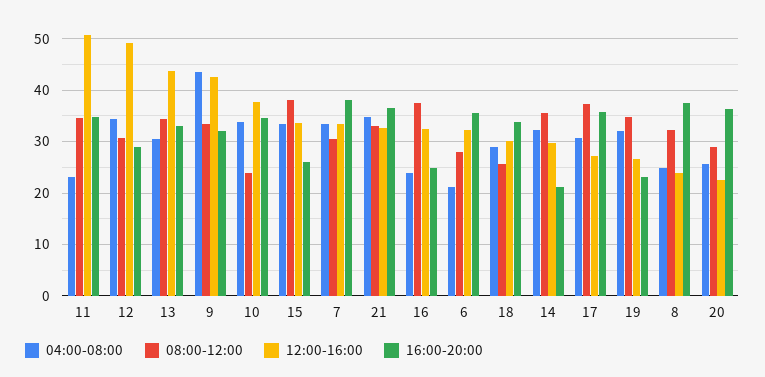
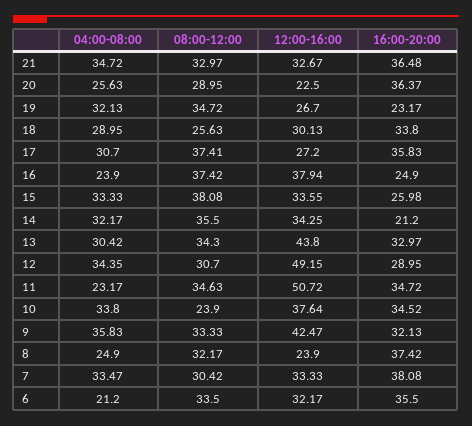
04:00-08:00, 9: 44 -> 35.83
12:00-16:00, 16: 32 -> 37.94
08:00-12:00, 6: 28 -> 33.5
12:00-16:00, 14: 30 -> 34.25

